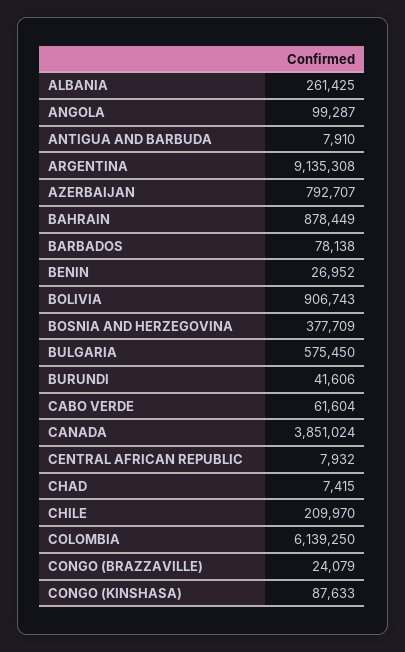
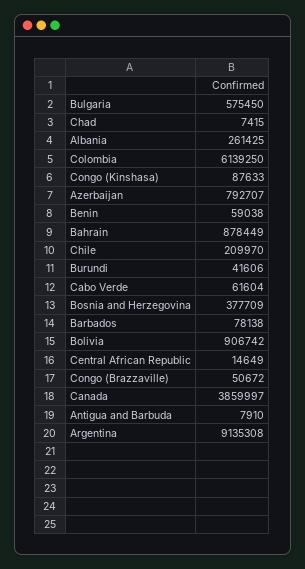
ANGOLA: 99287 -> none
BENIN: 26952 -> 59038
BOLIVIA: 906743 -> 906742
CANADA: 3851024 -> 3859997
CENTRAL AFRICAN REPUBLIC: 7932 -> 14649
CONGO (BRAZZAVILLE): 24079 -> 50672

